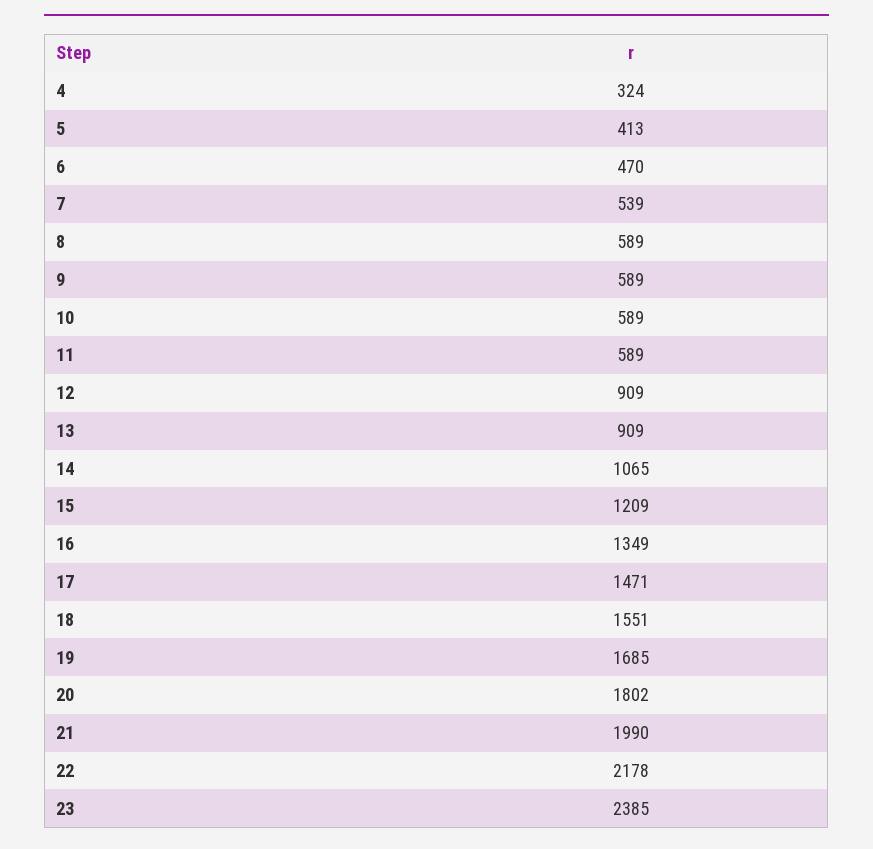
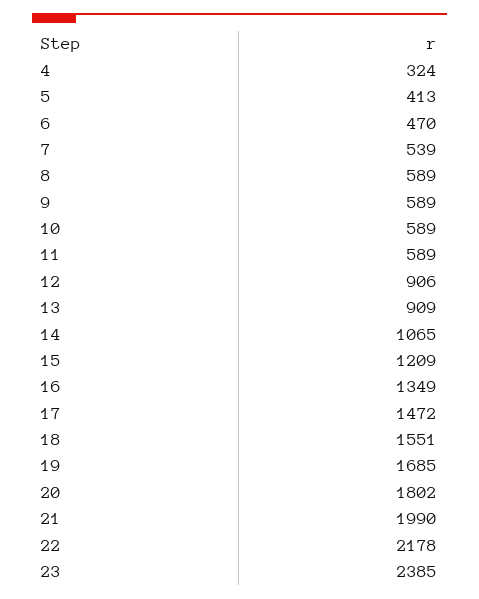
12: 909 -> 906
17: 1471 -> 1472

